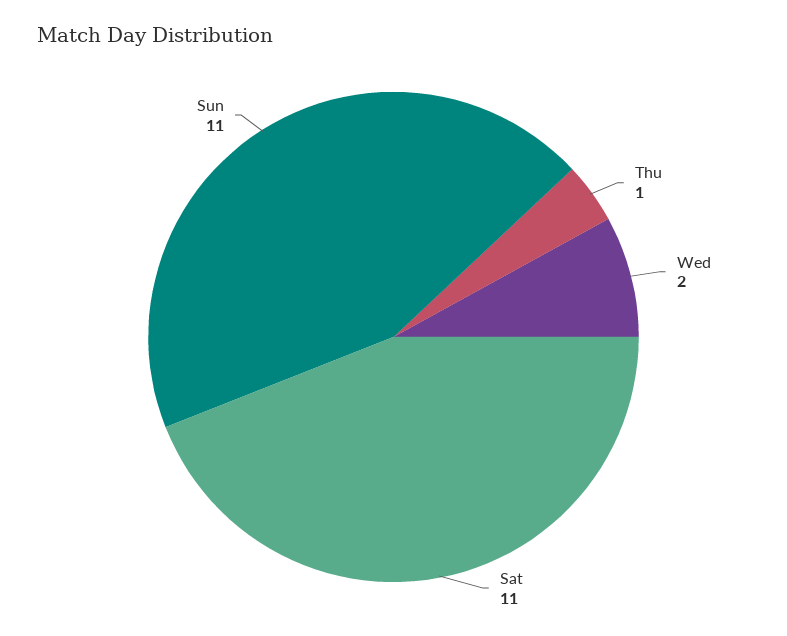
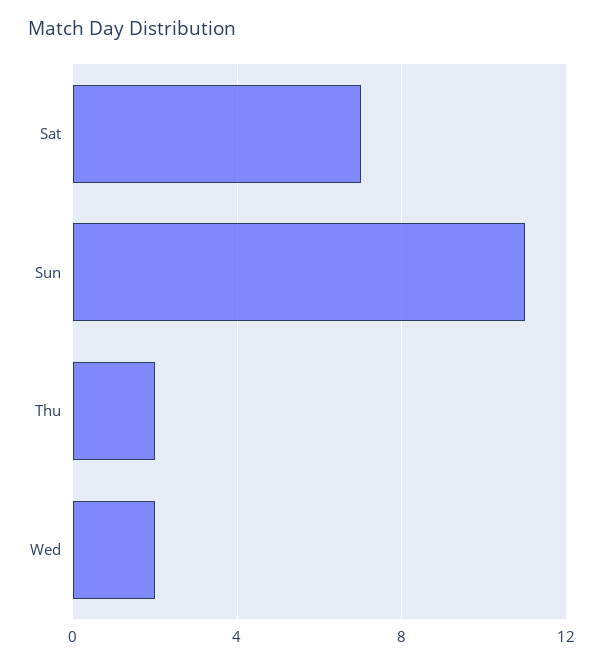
Thu: 1 -> 2
Sat: 11 -> 7

